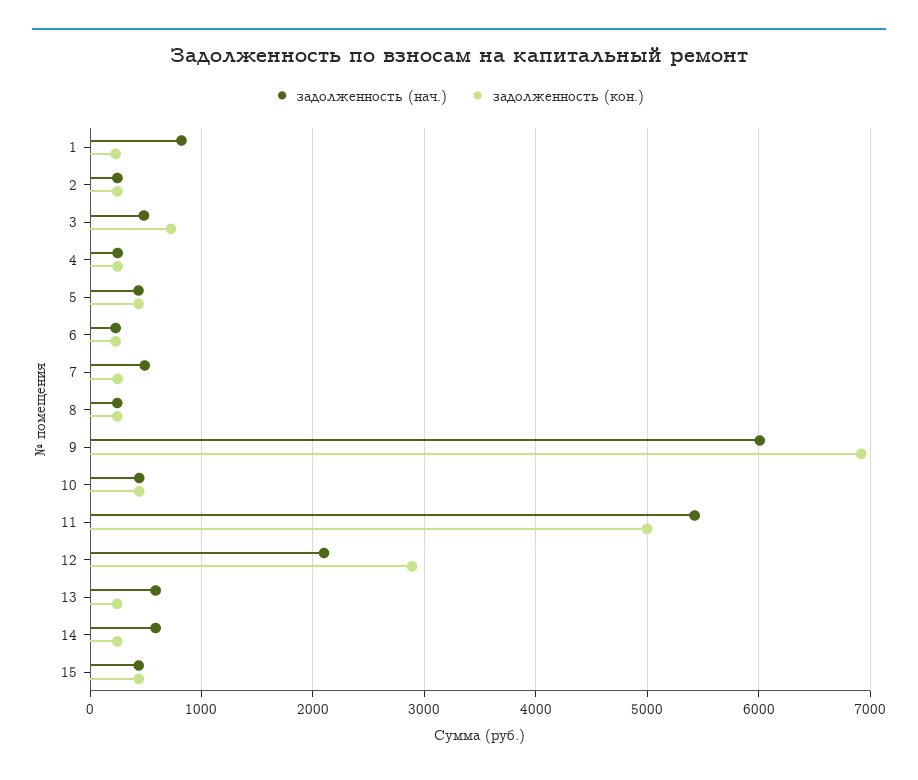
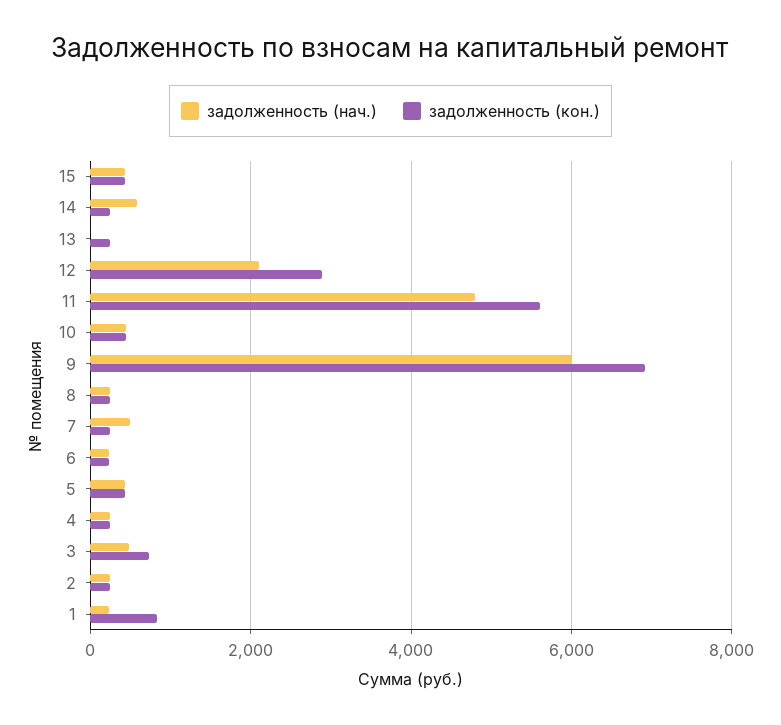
задолженность (нач.), 1: 800 -> 200
задолженность (кон.), 1: 200 -> 800
задолженность (нач.), 11: 5400 -> 4800
задолженность (кон.), 11: 5000 -> 5600
задолженность (нач.), 13: 600 -> 0

